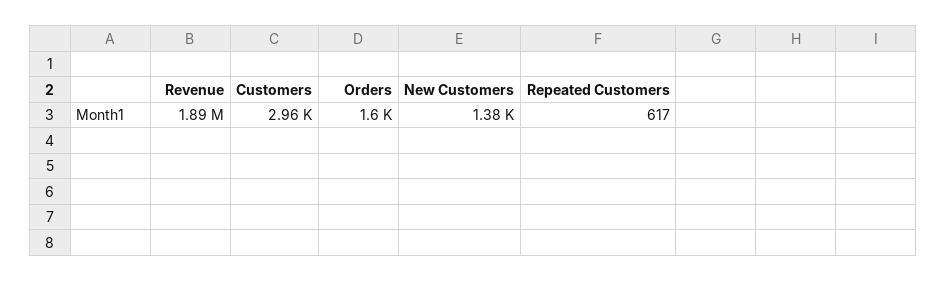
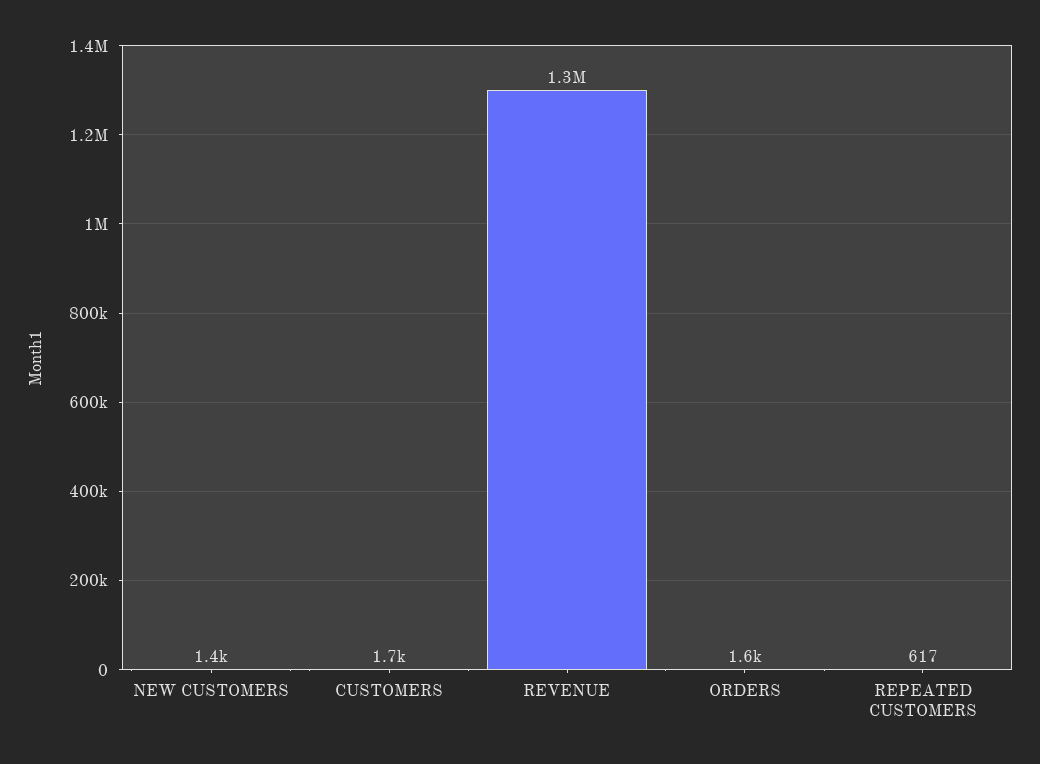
Revenue: 1890000 -> 1300000
Customers: 2960 -> 1700

